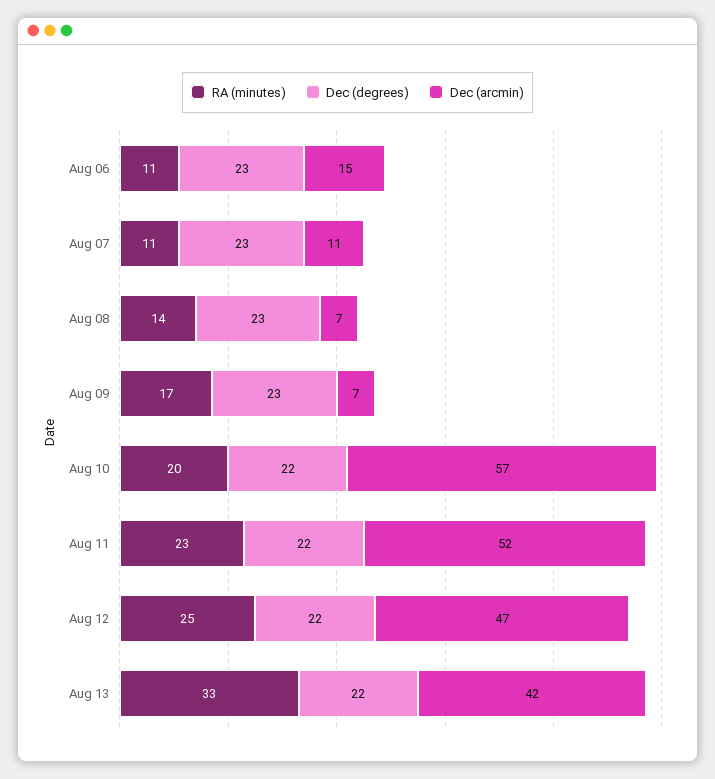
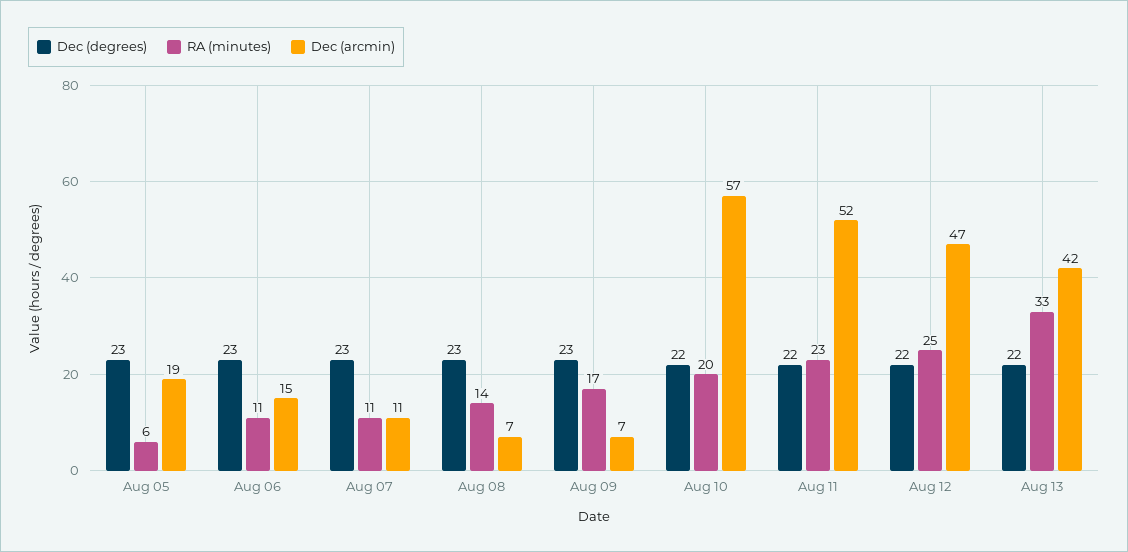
Dec (degrees), Aug 05: none -> 23
RA (minutes), Aug 05: none -> 6
Dec (arcmin), Aug 05: none -> 19

